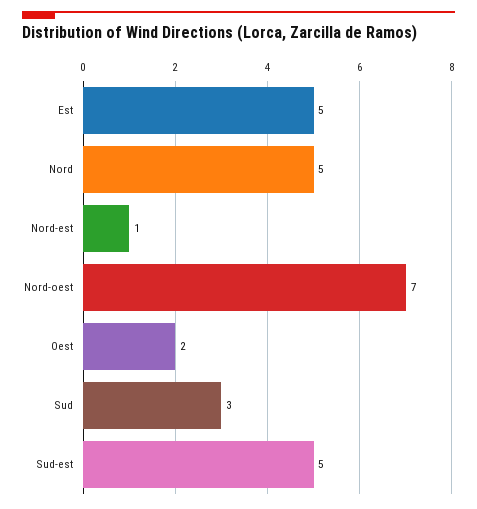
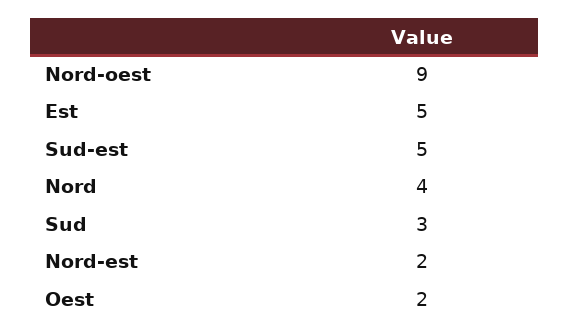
Nord: 5 -> 4
Nord-est: 1 -> 2
Nord-oest: 7 -> 9

